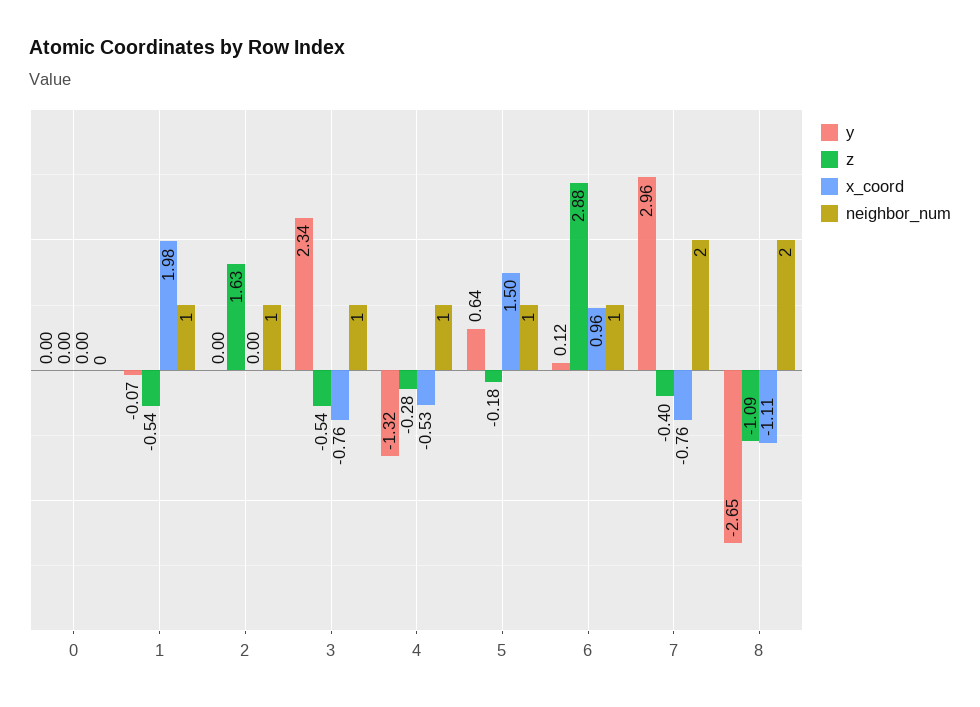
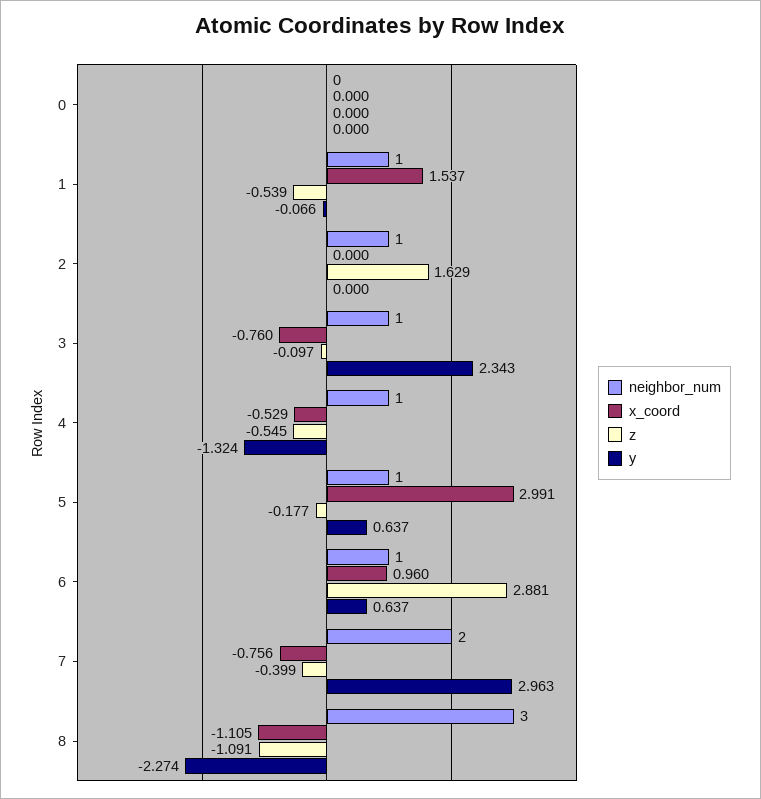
x_coord, 1: 1.98 -> 1.537
z, 3: -0.54 -> -0.097
z, 4: -0.28 -> -0.545
x_coord, 5: 1.5 -> 2.991
y, 6: 0.12 -> 0.637
y, 8: -2.65 -> -2.274
neighbor_num, 8: 2 -> 3

